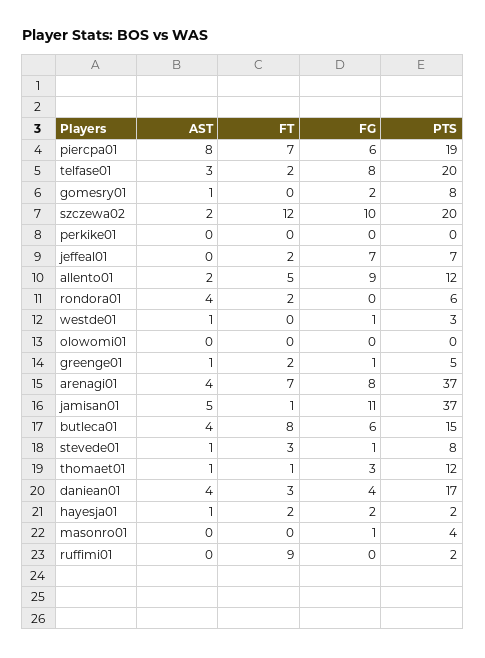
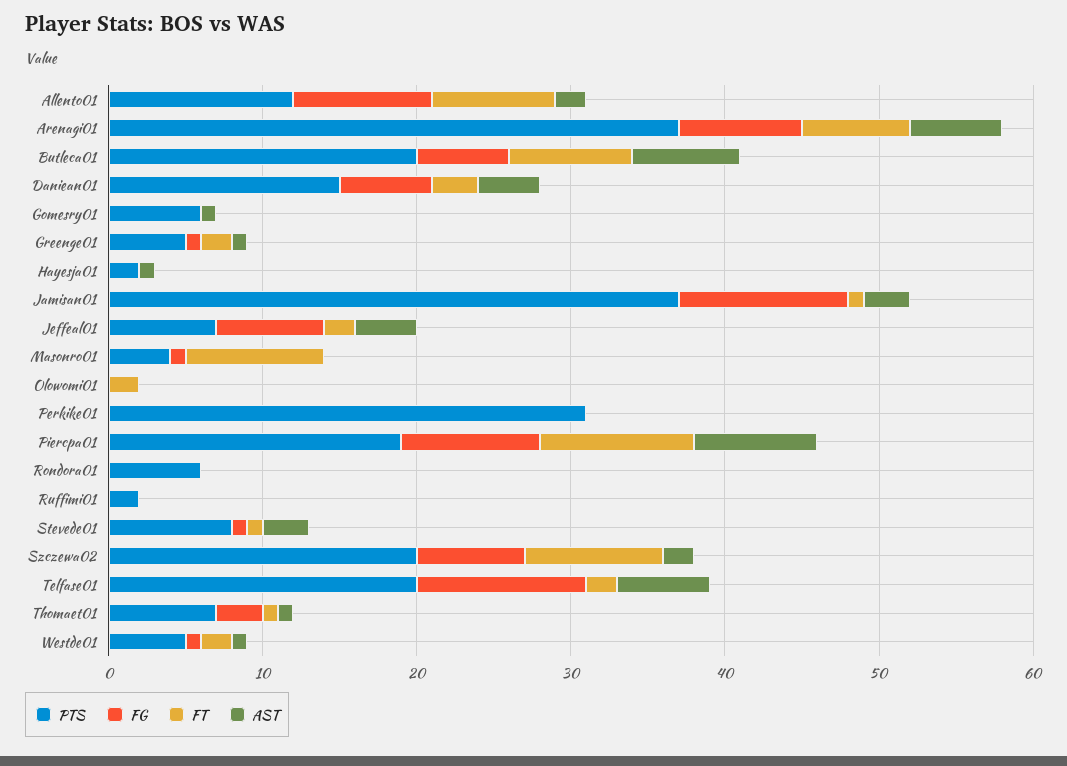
FT, piercpa01: 7 -> 10
FG, piercpa01: 6 -> 9
AST, telfase01: 3 -> 6
FG, telfase01: 8 -> 11
FG, gomesry01: 2 -> 0
PTS, gomesry01: 8 -> 6
FT, szczewa02: 12 -> 9
FG, szczewa02: 10 -> 7
PTS, perkike01: 0 -> 31
AST, jeffeal01: 0 -> 4
FT, allento01: 5 -> 8
AST, rondora01: 4 -> 0
FT, rondora01: 2 -> 0
FT, westde01: 0 -> 2
PTS, westde01: 3 -> 5
FT, olowomi01: 0 -> 2
AST, arenagi01: 4 -> 6
AST, jamisan01: 5 -> 3
AST, butleca01: 4 -> 7
PTS, butleca01: 15 -> 20
AST, stevede01: 1 -> 3
FT, stevede01: 3 -> 1
PTS, thomaet01: 12 -> 7
FG, daniean01: 4 -> 6
PTS, daniean01: 17 -> 15
FT, hayesja01: 2 -> 0
FG, hayesja01: 2 -> 0
FT, masonro01: 0 -> 9
FT, ruffimi01: 9 -> 0

